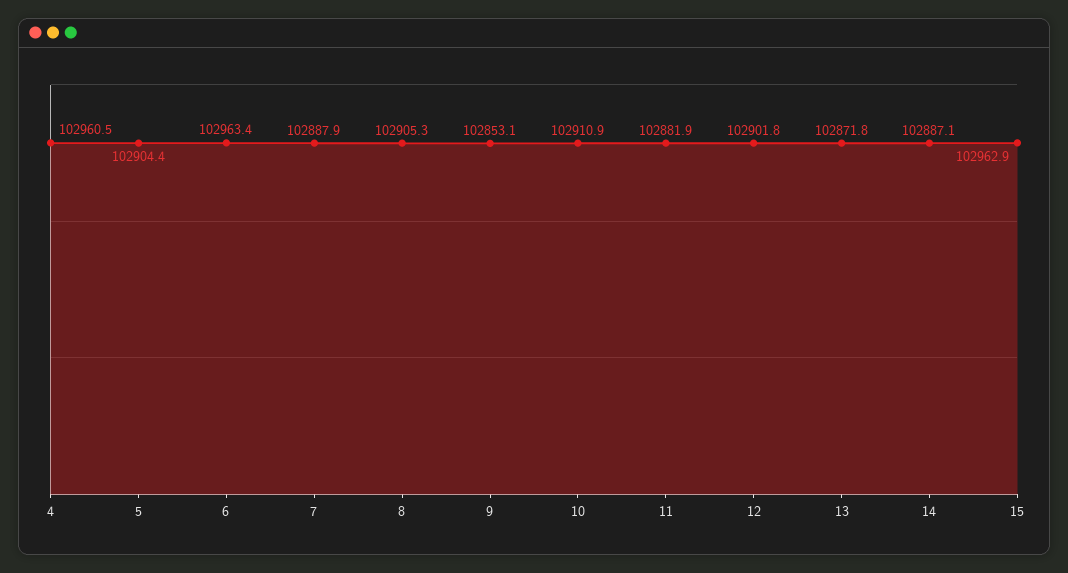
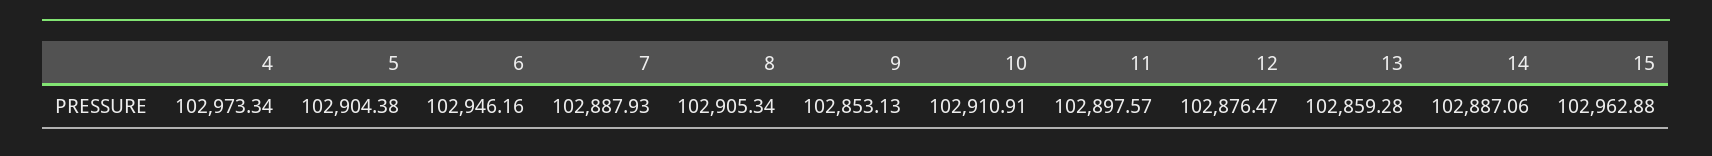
4: 102960.5 -> 102973.34
6: 102963.4 -> 102946.16
11: 102881.9 -> 102897.57
12: 102901.8 -> 102876.47
13: 102871.8 -> 102859.28

